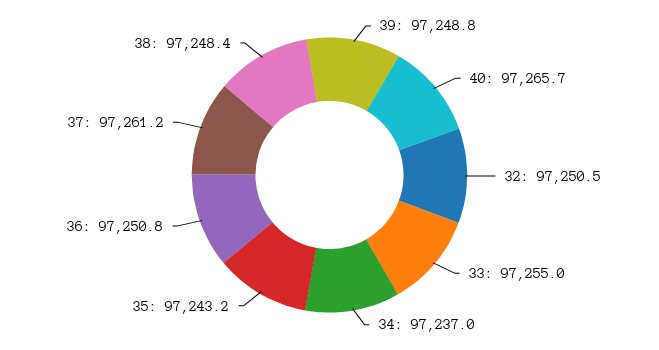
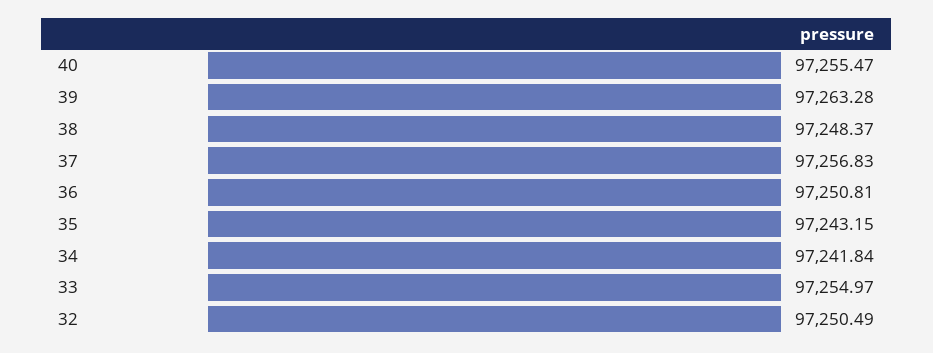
39: 97248.8 -> 97263.28
40: 97265.7 -> 97255.47
34: 97237 -> 97241.84
37: 97261.2 -> 97256.83

